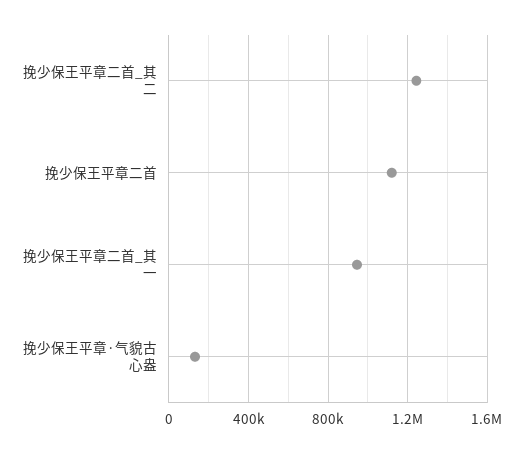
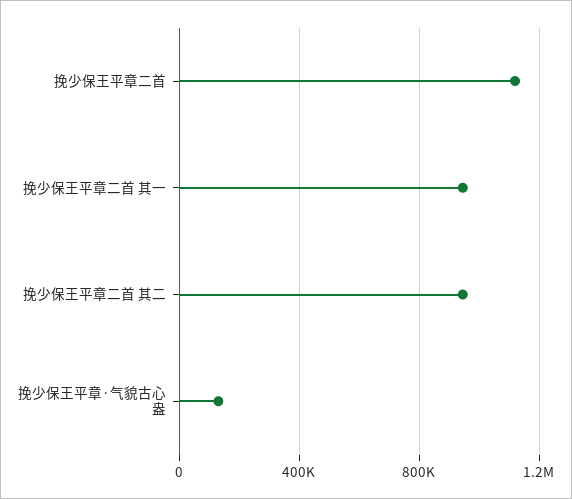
挽少保王平章二首_其二: 1250000 -> 950000

